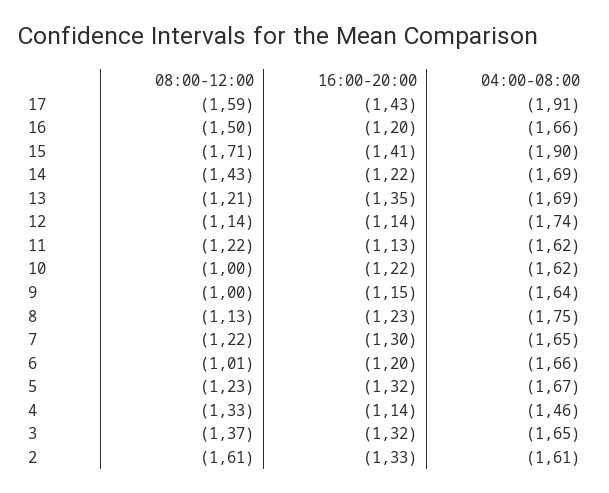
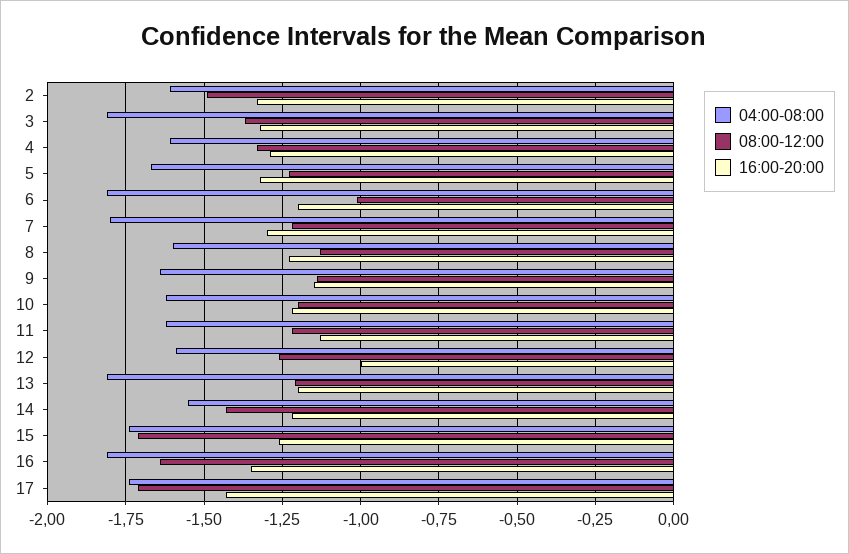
08:00-12:00, 17: -1.59 -> -1.7
04:00-08:00, 17: -1.91 -> -1.75
08:00-12:00, 16: -1.5 -> -1.65
16:00-20:00, 16: -1.2 -> -1.35
04:00-08:00, 16: -1.66 -> -1.8
16:00-20:00, 15: -1.41 -> -1.25
04:00-08:00, 15: -1.9 -> -1.75
04:00-08:00, 14: -1.69 -> -1.55
16:00-20:00, 13: -1.35 -> -1.2
04:00-08:00, 13: -1.69 -> -1.8
08:00-12:00, 12: -1.14 -> -1.25
16:00-20:00, 12: -1.14 -> -1
04:00-08:00, 12: -1.74 -> -1.6
08:00-12:00, 10: -1 -> -1.2
08:00-12:00, 9: -1 -> -1.15
04:00-08:00, 8: -1.75 -> -1.6
04:00-08:00, 7: -1.65 -> -1.8
04:00-08:00, 6: -1.66 -> -1.8
16:00-20:00, 4: -1.14 -> -1.3
04:00-08:00, 4: -1.46 -> -1.6
04:00-08:00, 3: -1.65 -> -1.8
08:00-12:00, 2: -1.61 -> -1.5

